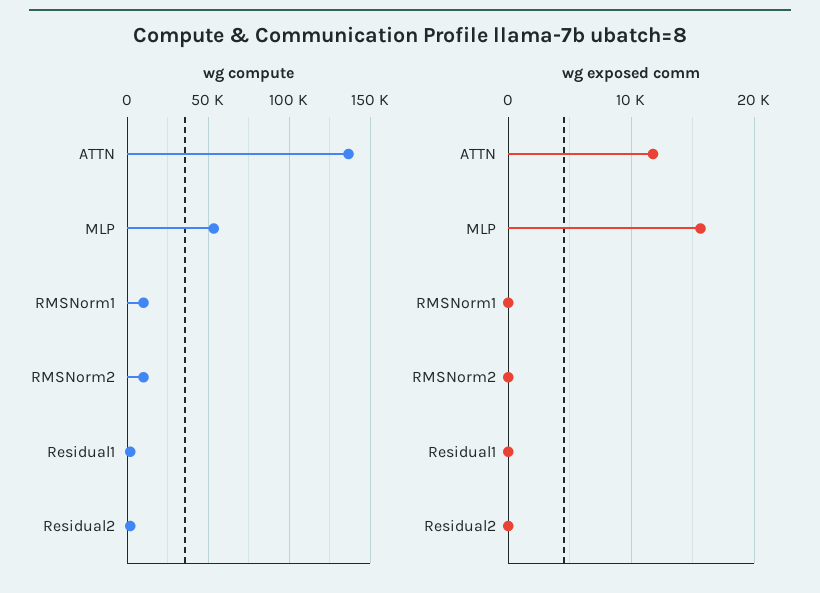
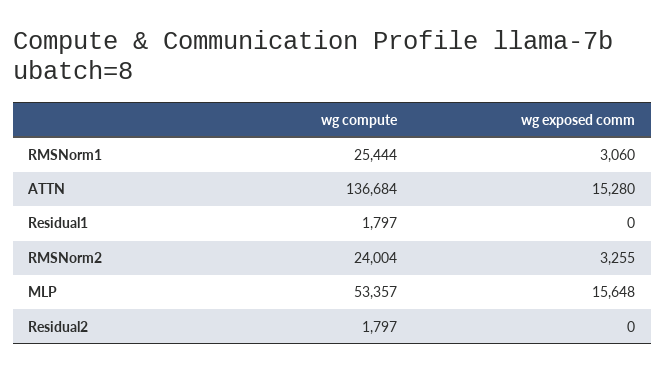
wg compute, RMSNorm1: 10000 -> 25444
wg compute, RMSNorm2: 10000 -> 24004
wg exposed comm, ATTN: 12000 -> 15280
wg exposed comm, RMSNorm1: 0 -> 3060
wg exposed comm, RMSNorm2: 0 -> 3255

